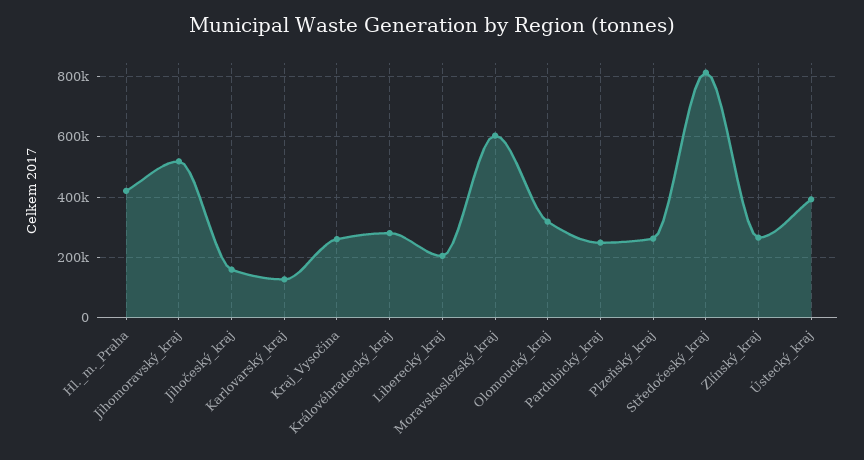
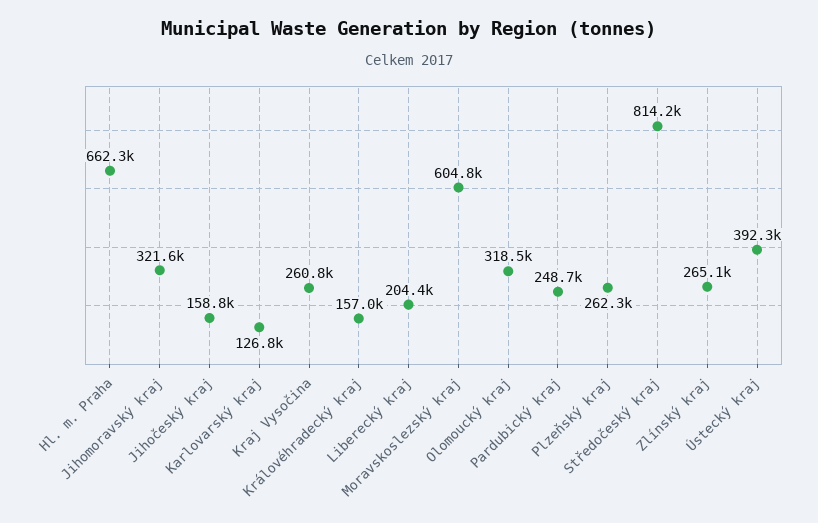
Hl._m._Praha: 420000 -> 662300
Jihomoravský_kraj: 520000 -> 321600
Královéhradecký_kraj: 280000 -> 157000

